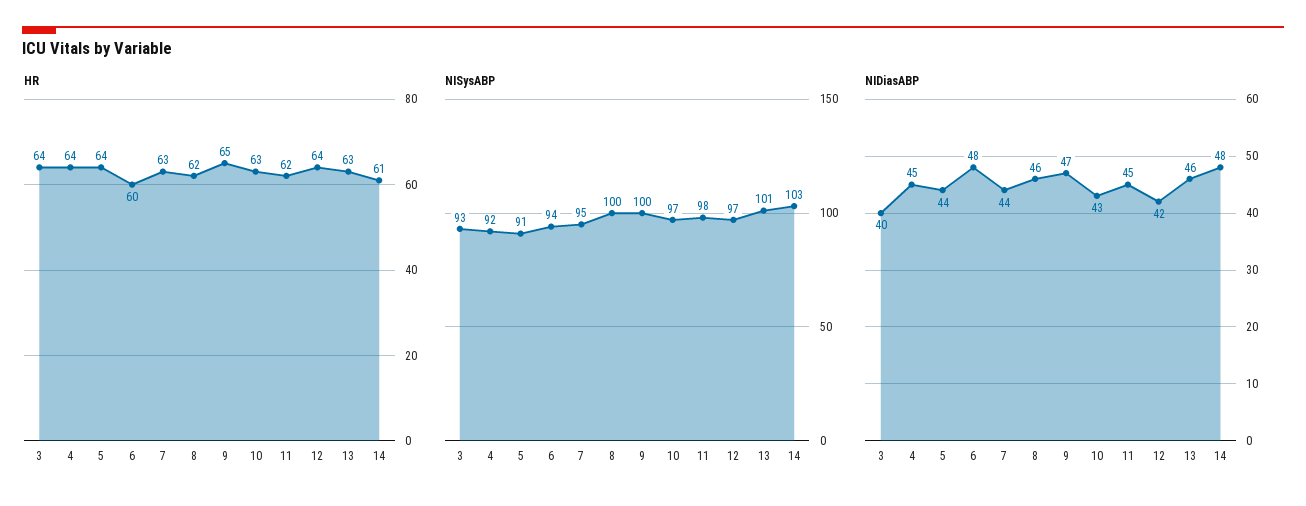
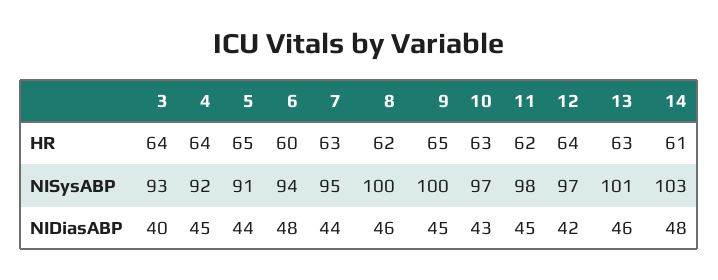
HR, 5: 64 -> 65
NIDiasABP, 9: 47 -> 45

